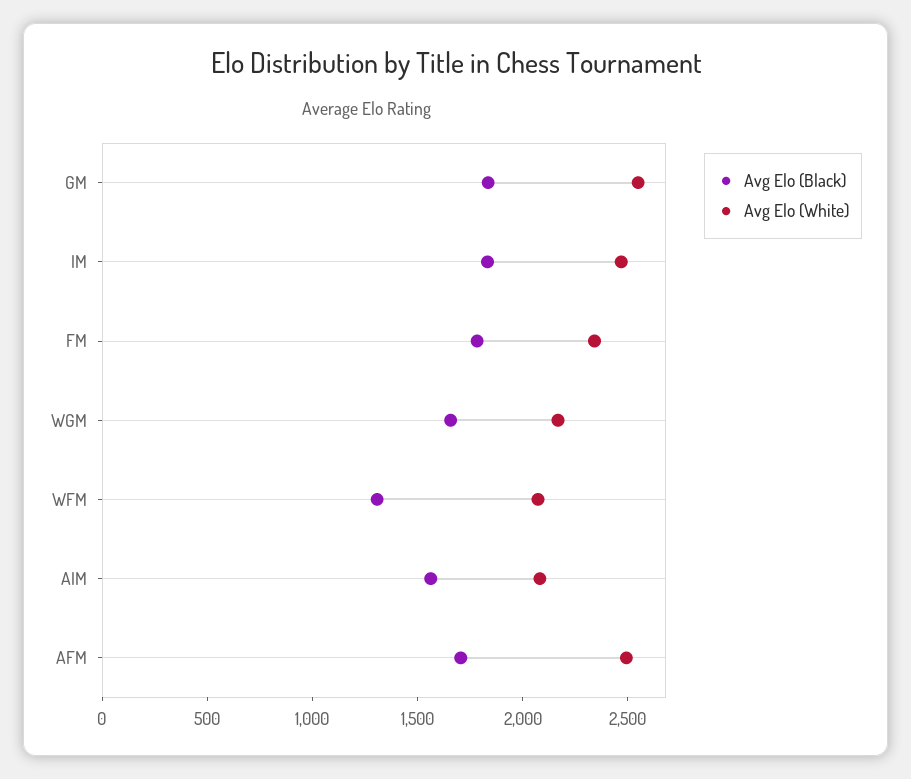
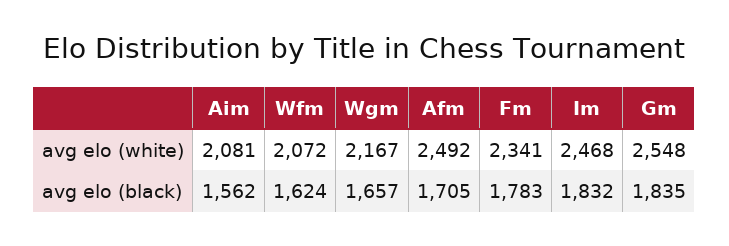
Avg Elo (Black), WFM: 1300 -> 1624

